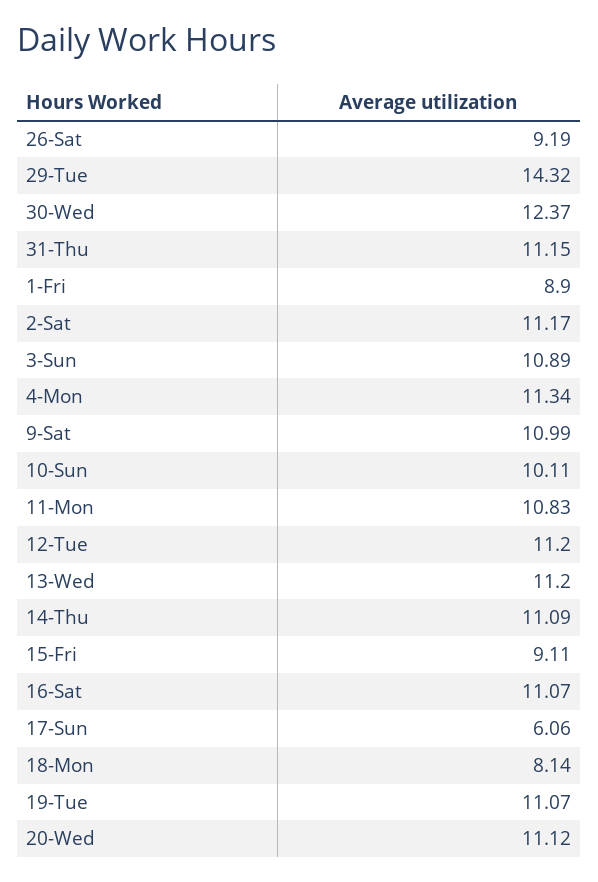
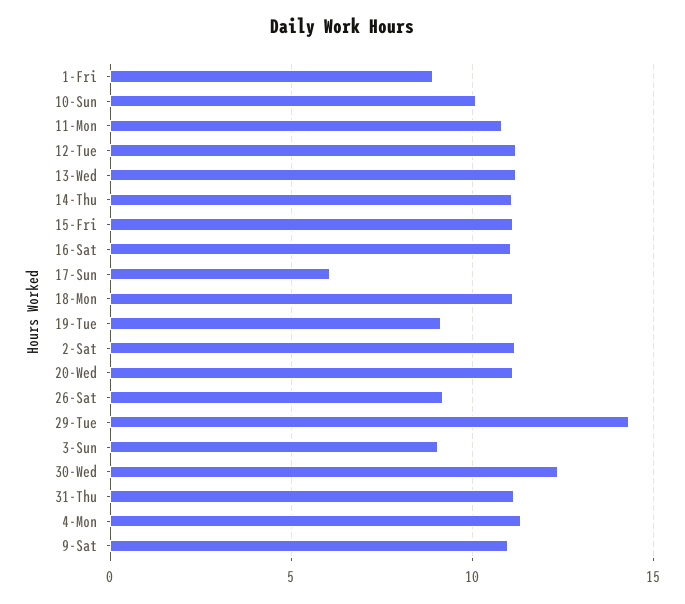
3-Sun: 10.89 -> 9
15-Fri: 9.11 -> 11
18-Mon: 8.14 -> 11
19-Tue: 11.07 -> 9

